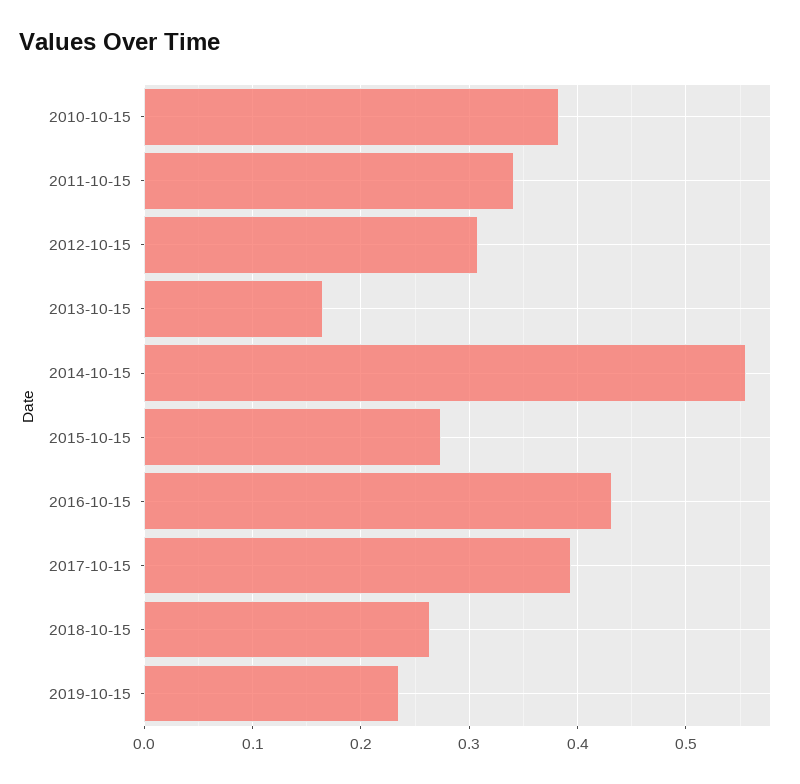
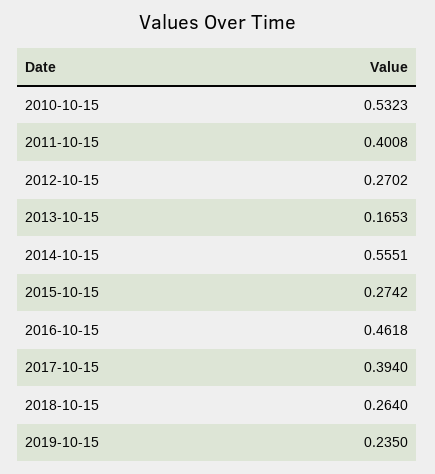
2010-10-15: 0.38 -> 0.5323
2011-10-15: 0.34 -> 0.4008
2012-10-15: 0.31 -> 0.2702
2016-10-15: 0.43 -> 0.4618

